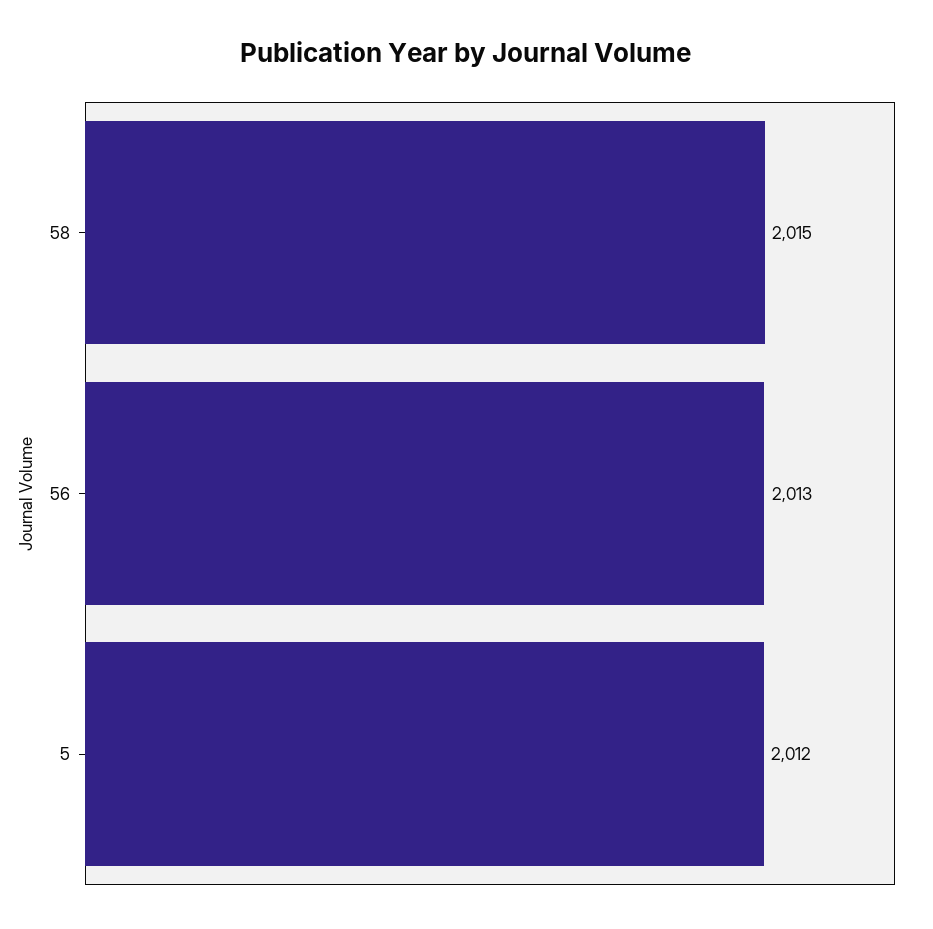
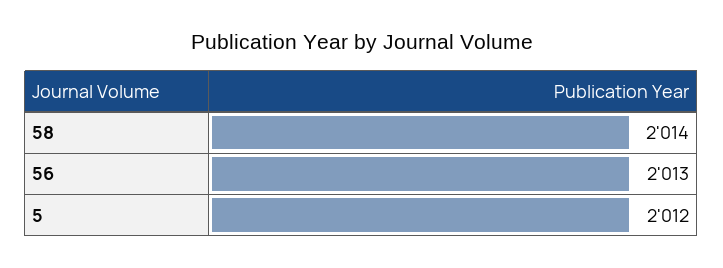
58: 2015 -> 2014

